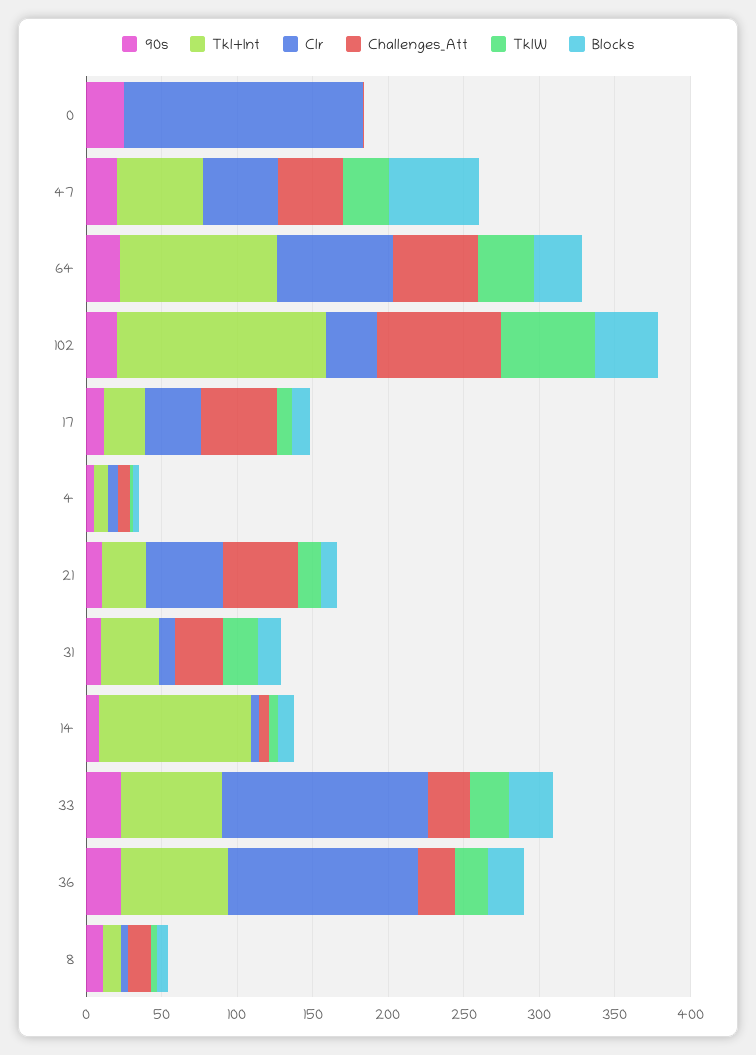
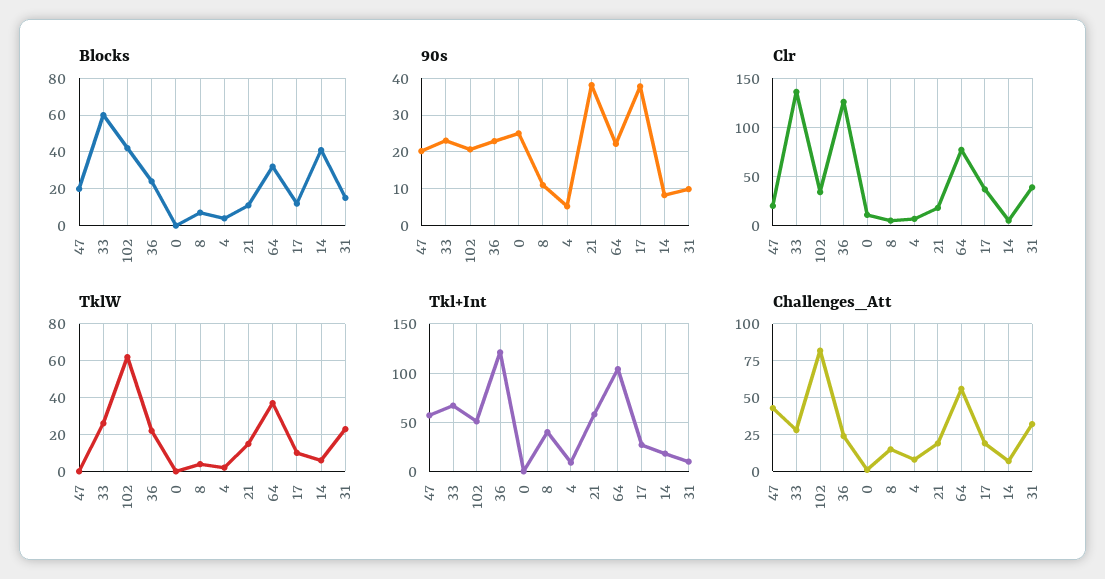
Clr, 0: 160 -> 10
Clr, 47: 50 -> 20
TklW, 47: 30 -> 0
Blocks, 47: 60 -> 20
Tkl+Int, 102: 140 -> 50
90s, 17: 10 -> 38
Challenges_Att, 17: 50 -> 20
90s, 21: 10 -> 38
Tkl+Int, 21: 30 -> 60
Clr, 21: 50 -> 20
Challenges_Att, 21: 50 -> 20
Tkl+Int, 31: 40 -> 10
Clr, 31: 10 -> 40
Tkl+Int, 14: 100 -> 20
Blocks, 14: 10 -> 40
Blocks, 33: 30 -> 60
Tkl+Int, 36: 70 -> 120
Tkl+Int, 8: 10 -> 40

